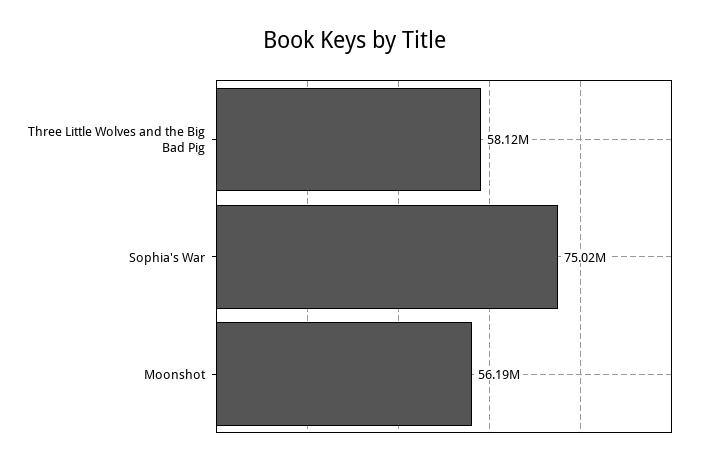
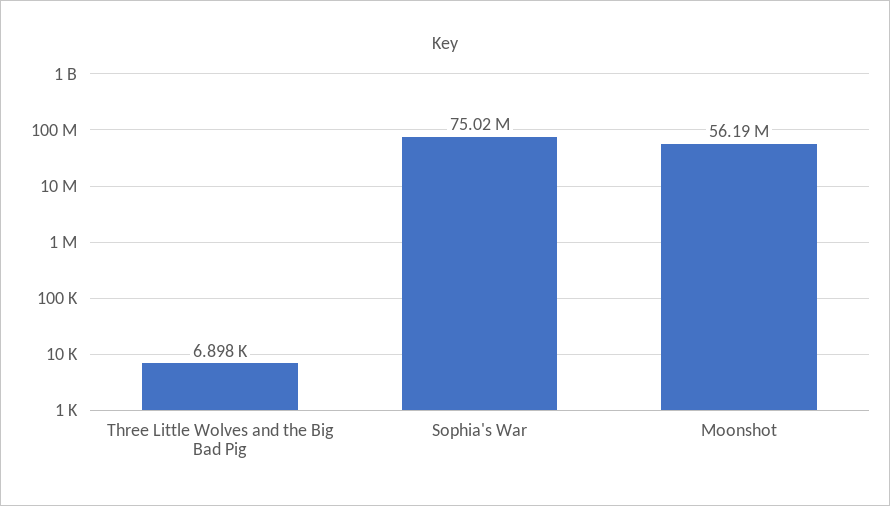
Three Little Wolves and the Big Bad Pig: 58120000 -> 6898

